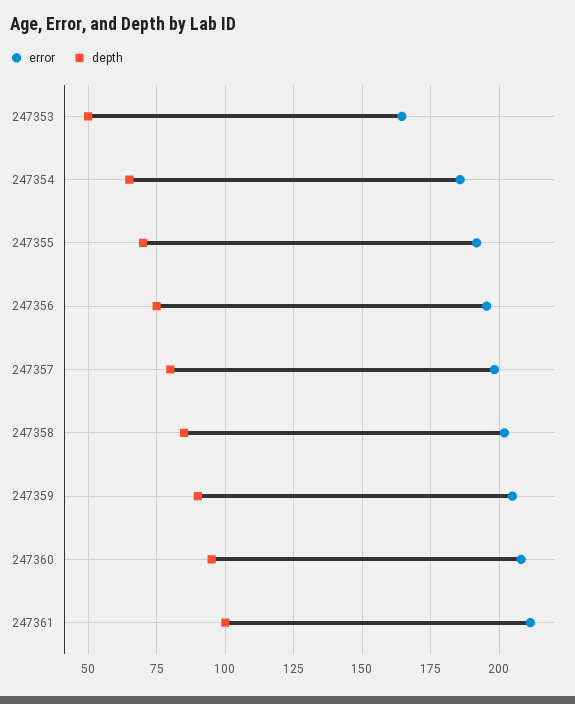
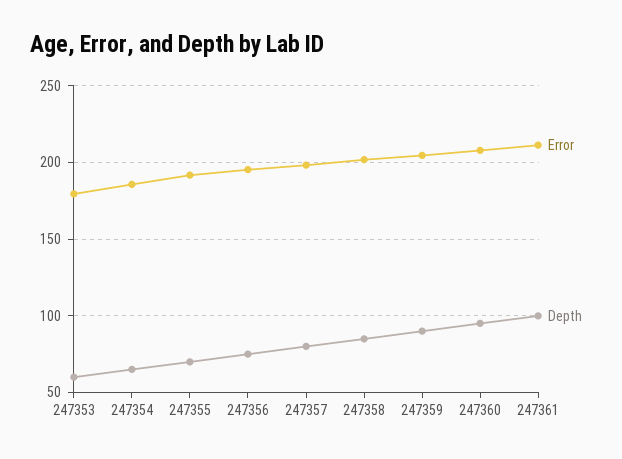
error, 247353: 165 -> 180
depth, 247353: 50 -> 60

